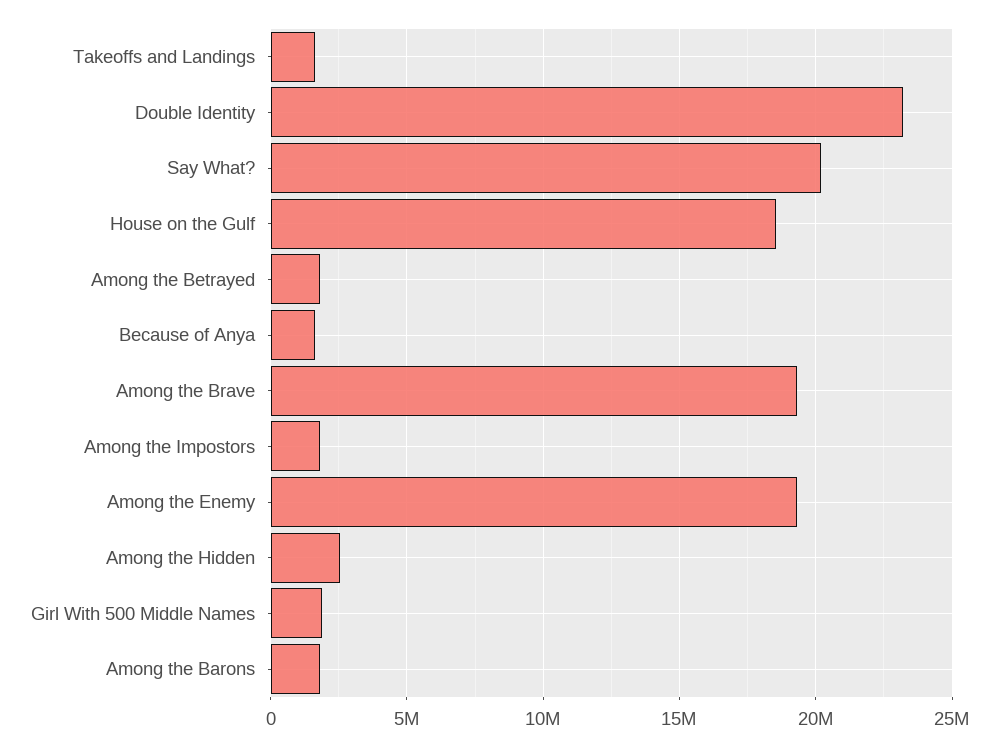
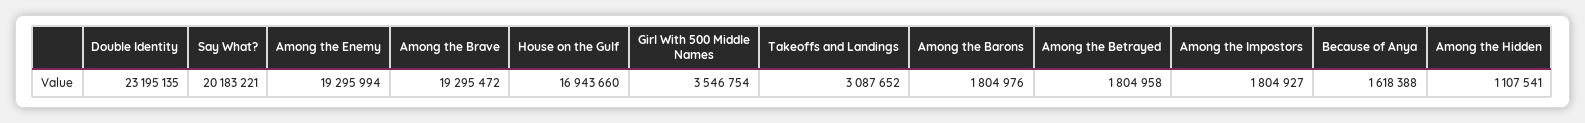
Takeoffs and Landings: 1500000 -> 3087652
House on the Gulf: 18500000 -> 16943660
Among the Hidden: 2500000 -> 1107541
Girl With 500 Middle Names: 2000000 -> 3546754

